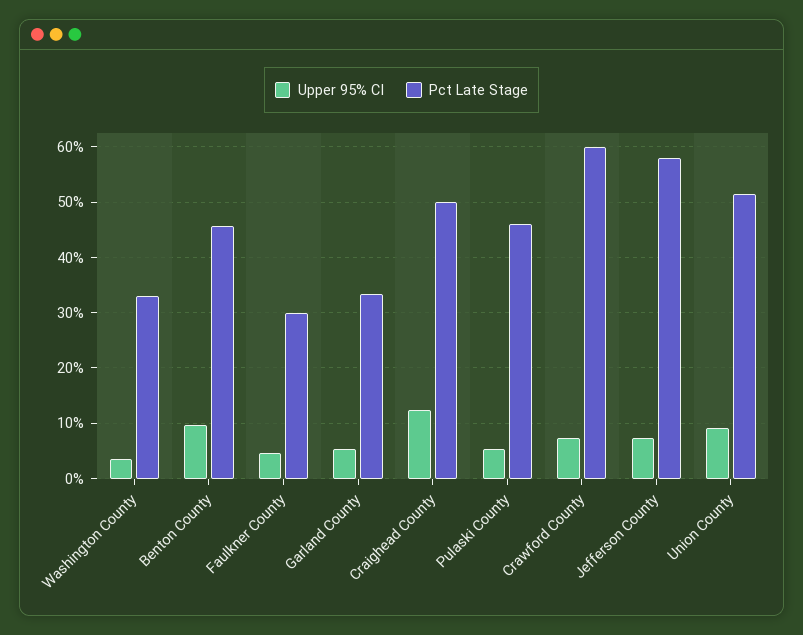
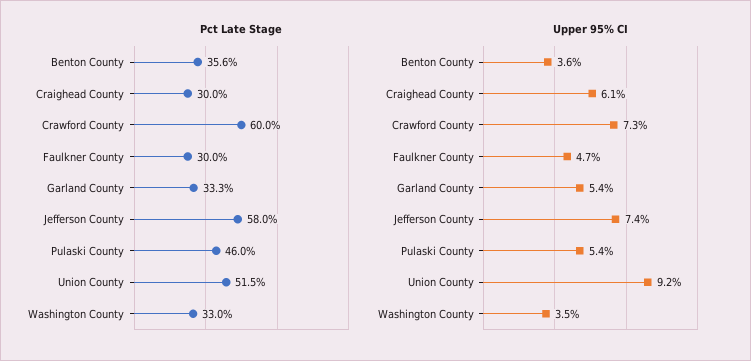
Upper 95% CI, Benton County: 10 -> 3.6
Pct Late Stage, Benton County: 46 -> 35.6
Upper 95% CI, Craighead County: 12 -> 6.1
Pct Late Stage, Craighead County: 50 -> 30

